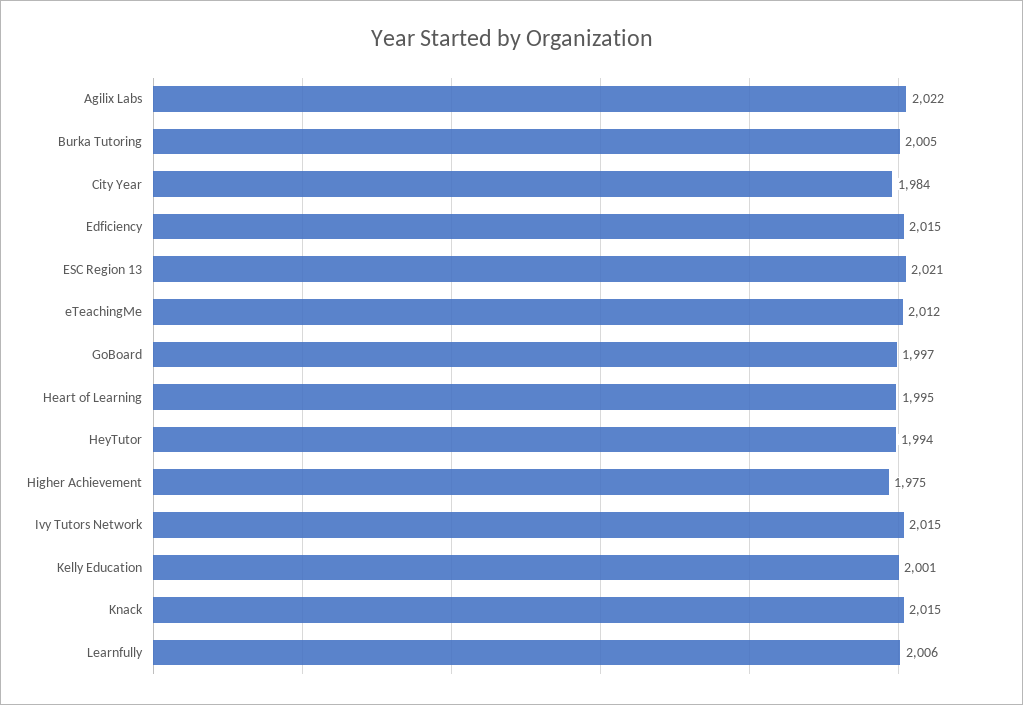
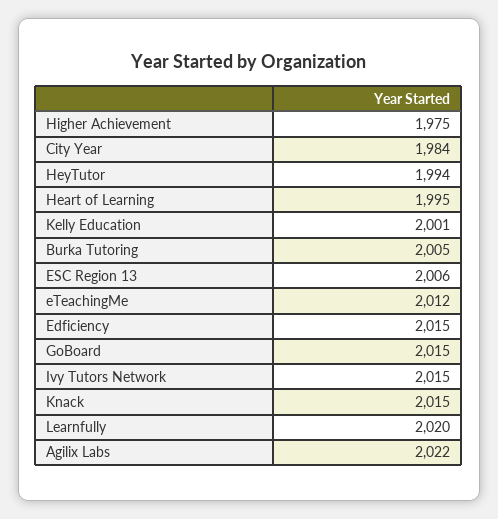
ESC Region 13: 2021 -> 2006
GoBoard: 1997 -> 2015
Learnfully: 2006 -> 2020

